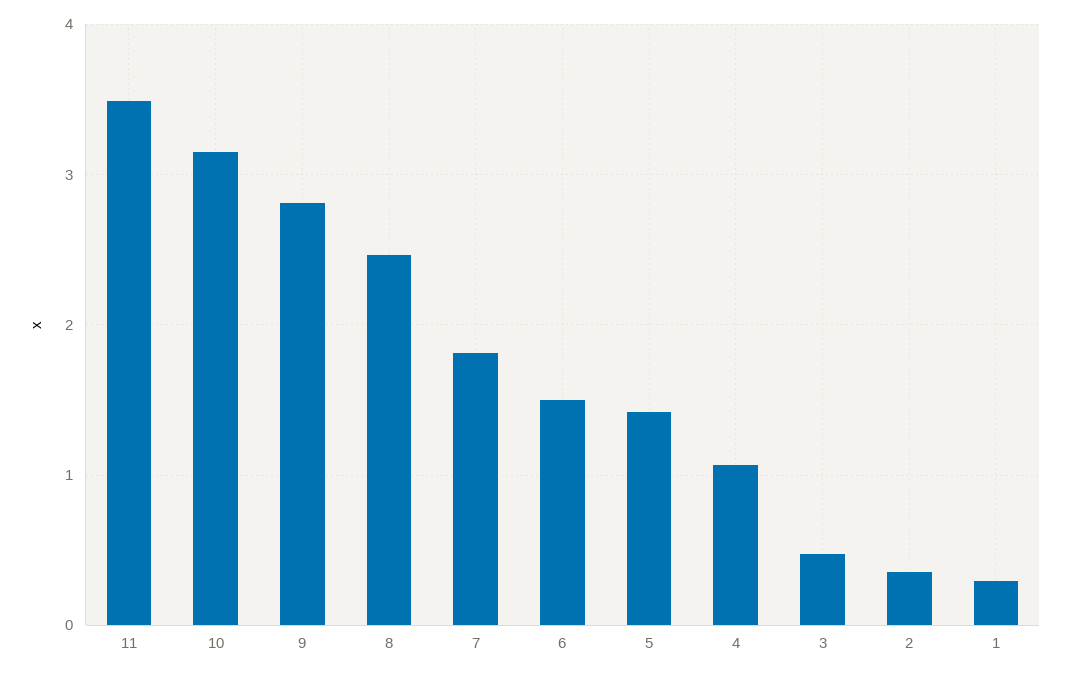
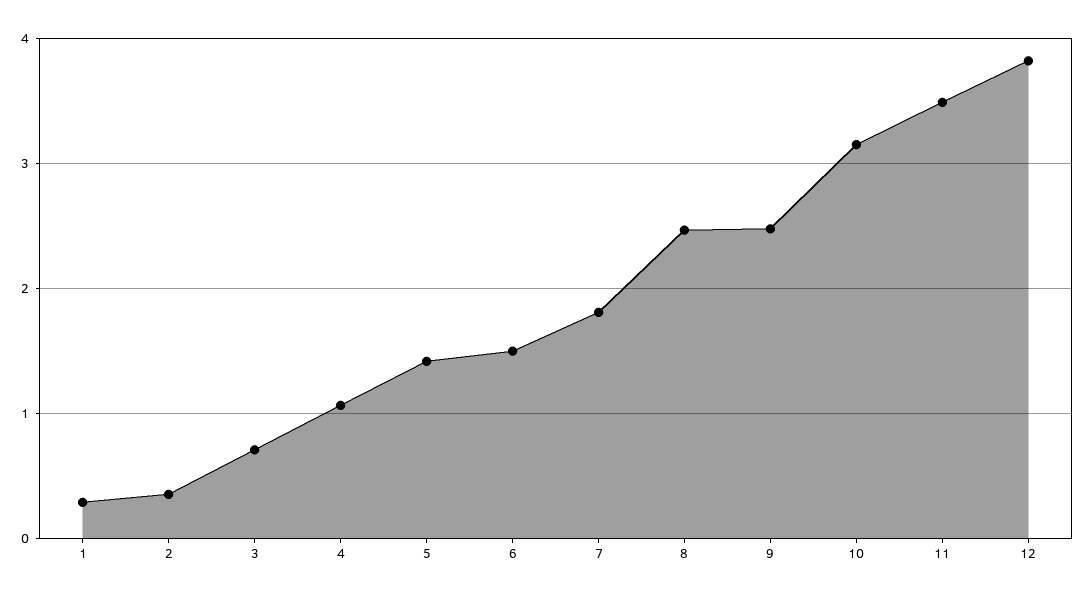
9: 2.8 -> 2.5
3: 0.5 -> 0.7
12: none -> 3.8

